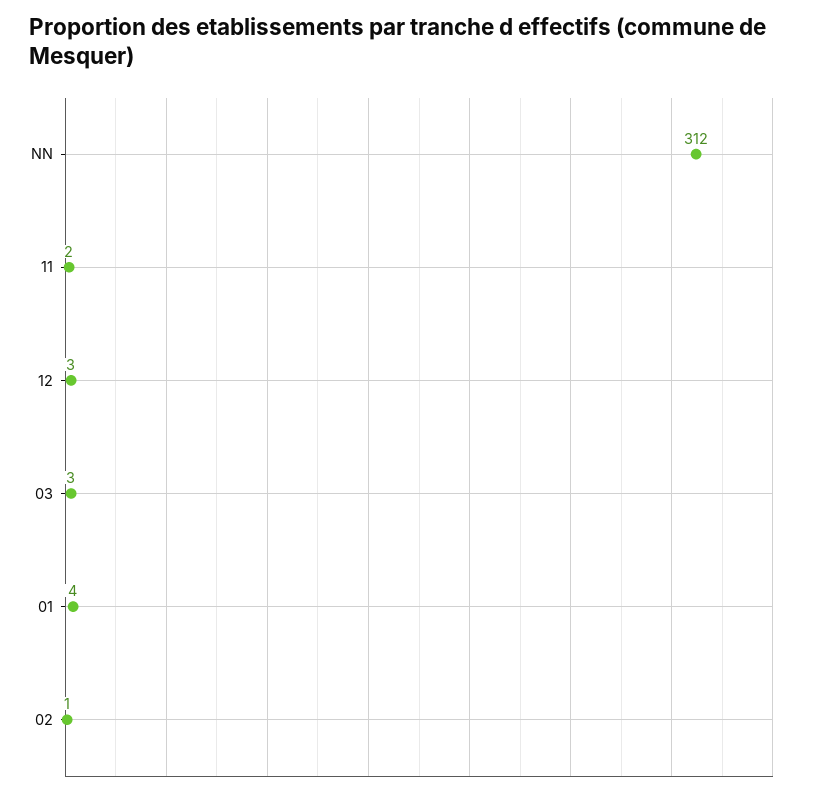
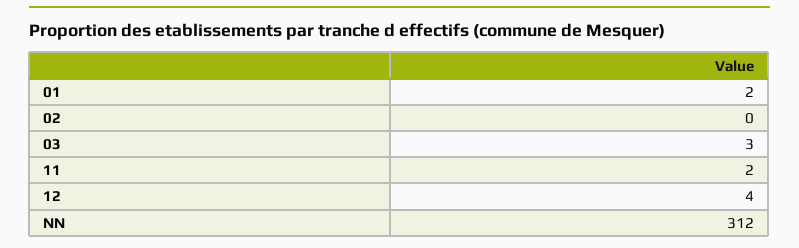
12: 3 -> 4
01: 4 -> 2
02: 1 -> 0

